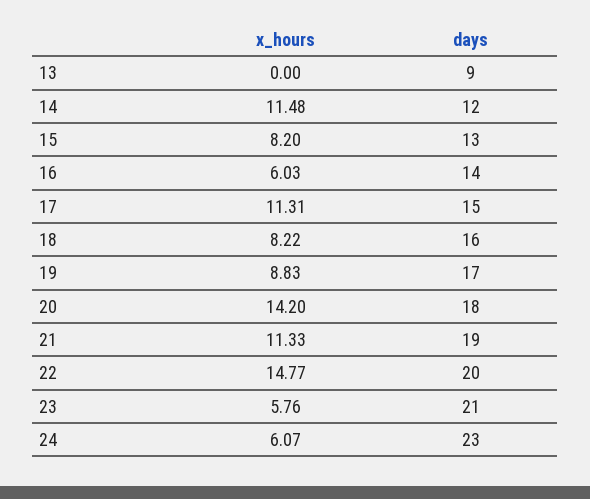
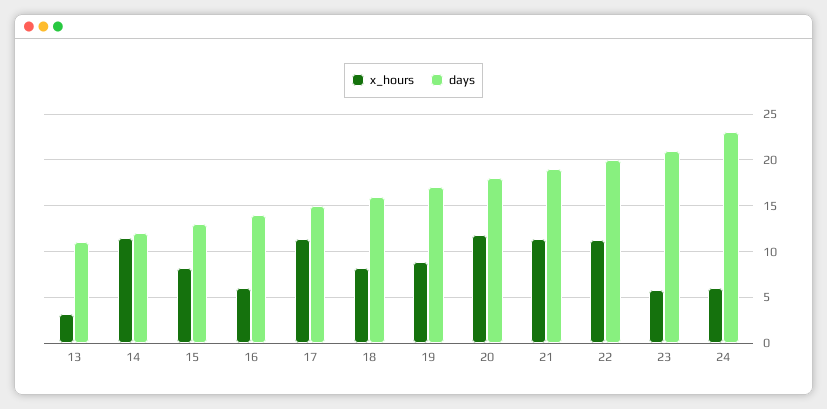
x_hours, 13: 0 -> 3
days, 13: 9 -> 11
x_hours, 20: 14.2 -> 12
x_hours, 22: 14.77 -> 11

